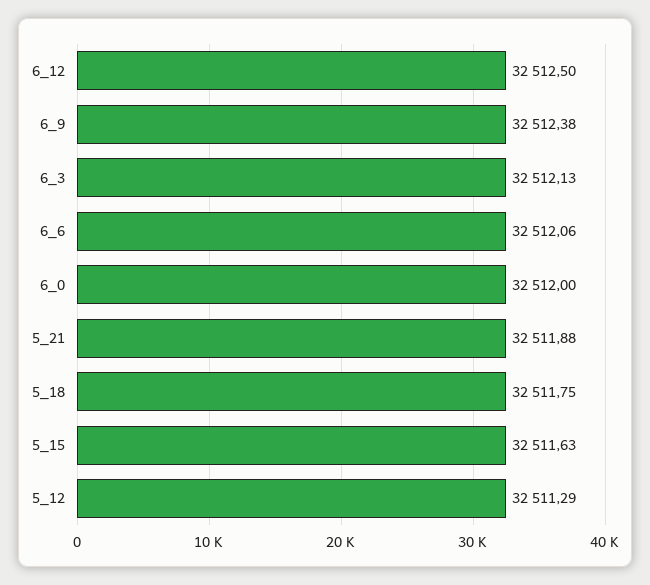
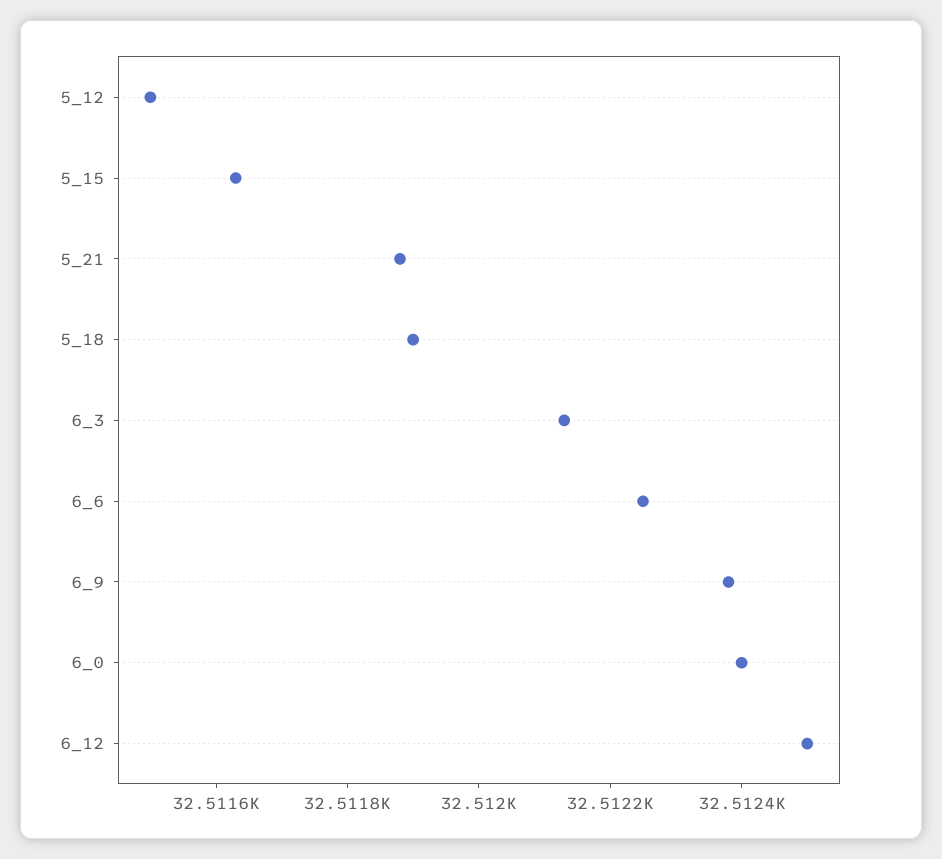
6_6: 32512.06 -> 32512.25
6_0: 32512 -> 32512.4
5_18: 32511.75 -> 32511.9
5_12: 32511.29 -> 32511.5

